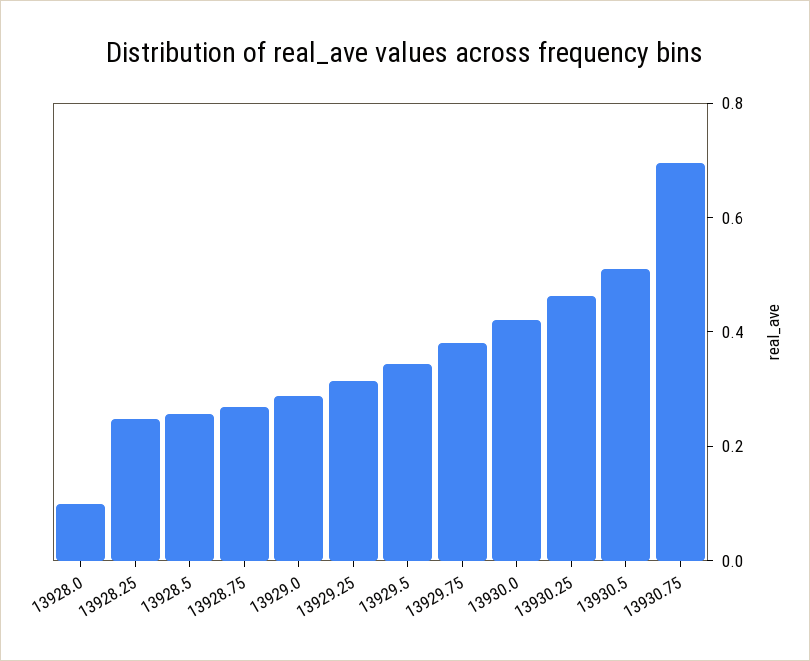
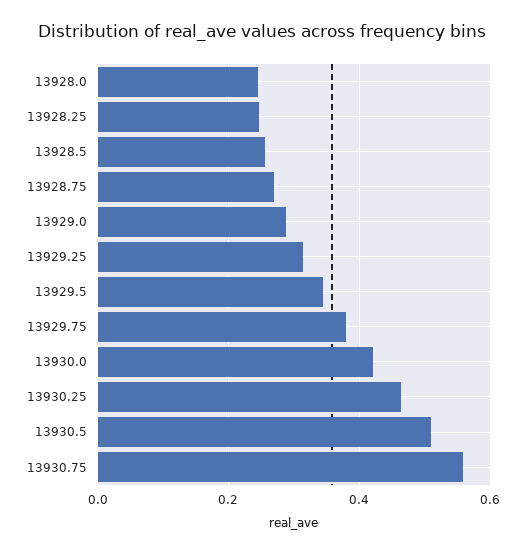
13928.0: 0.1 -> 0.24
13930.75: 0.7 -> 0.56

